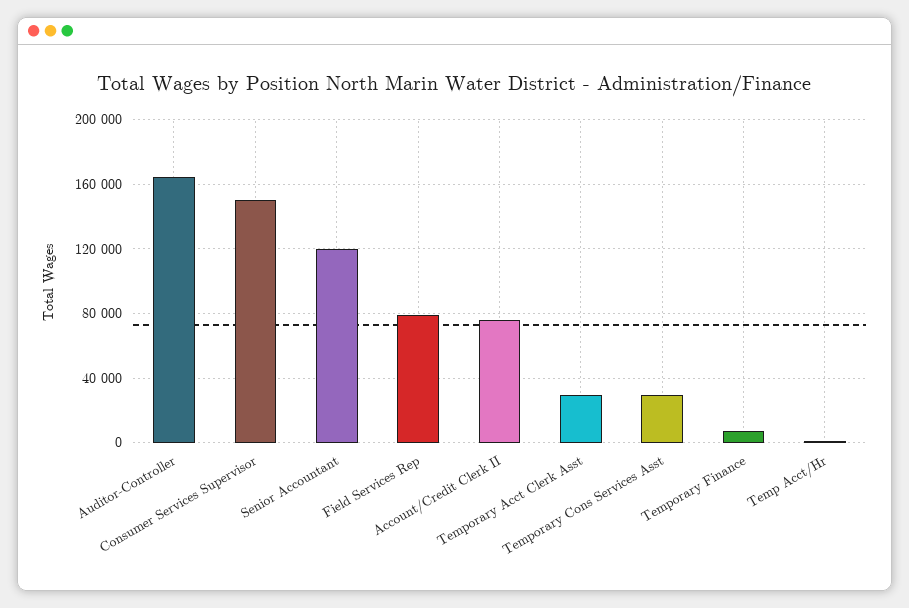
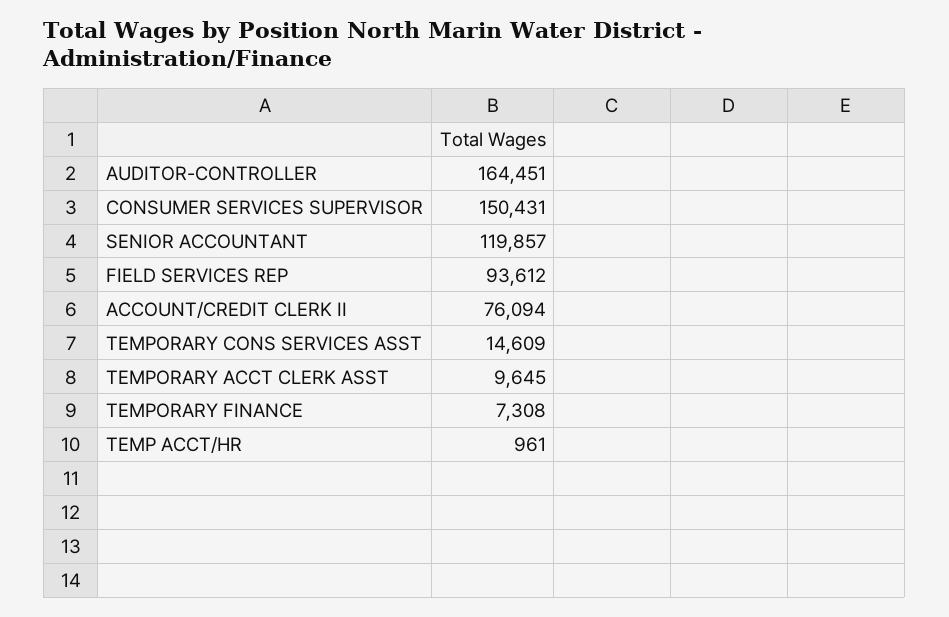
Field Services Rep: 80000 -> 93612
Temporary Acct Clerk Asst: 30000 -> 9645
Temporary Cons Services Asst: 30000 -> 14609

